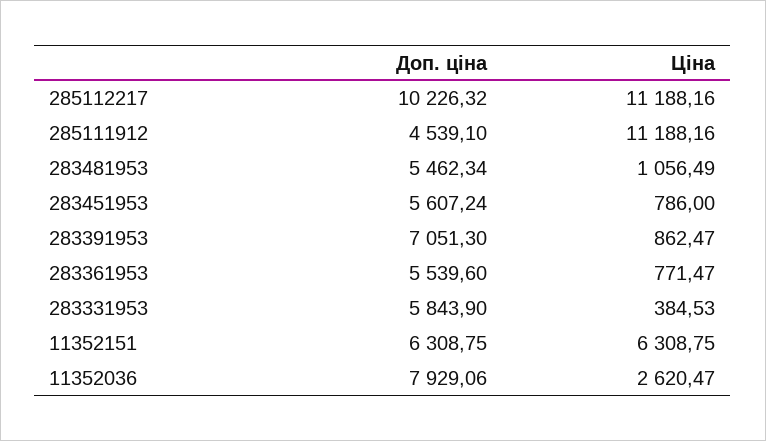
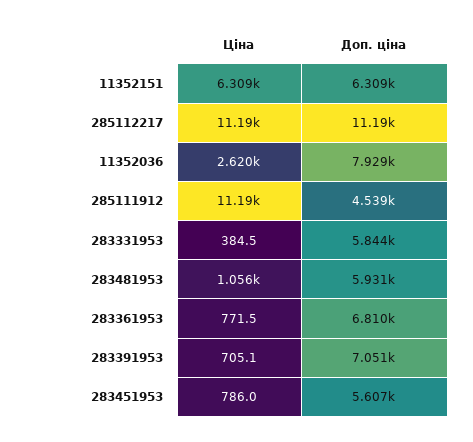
Доп. ціна, 285112217: 10226.32 -> 11190
Доп. ціна, 283481953: 5462.34 -> 5931
Ціна, 283391953: 862.47 -> 705.1
Доп. ціна, 283361953: 5539.6 -> 6810

